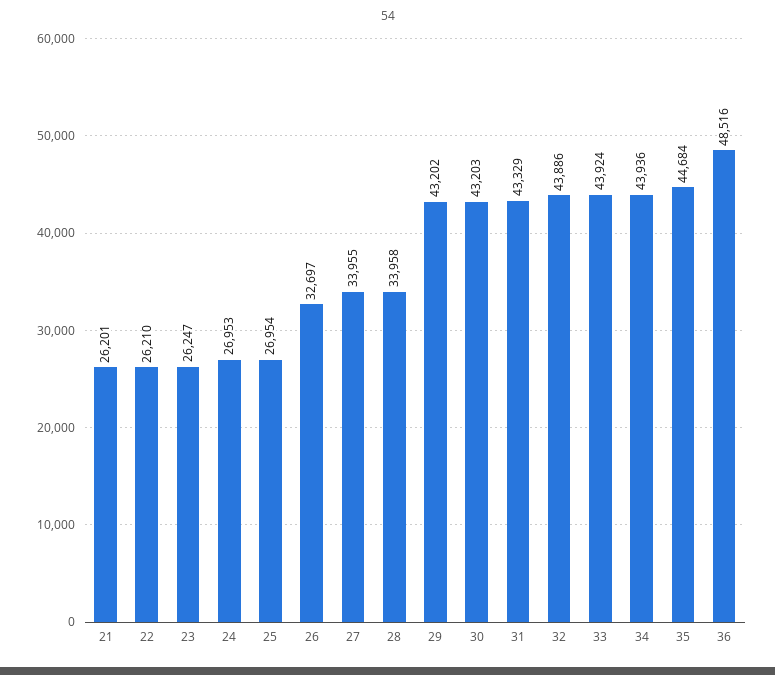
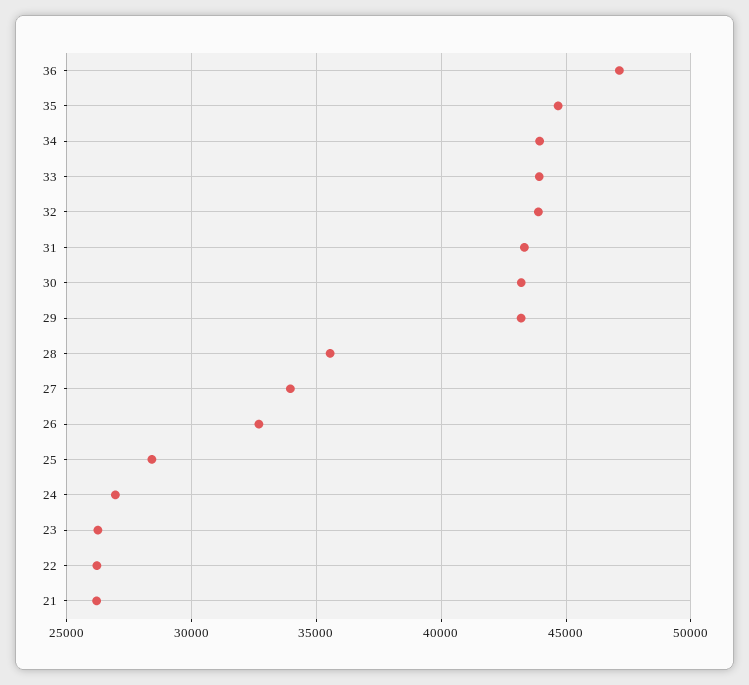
25: 26954 -> 28500
28: 33958 -> 35500
36: 48516 -> 47000

